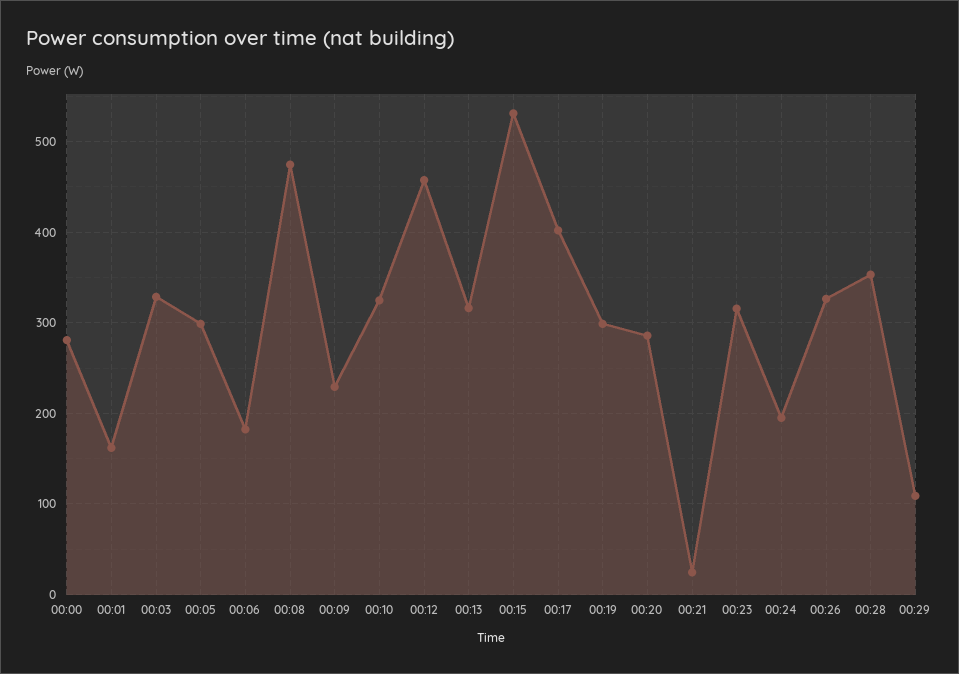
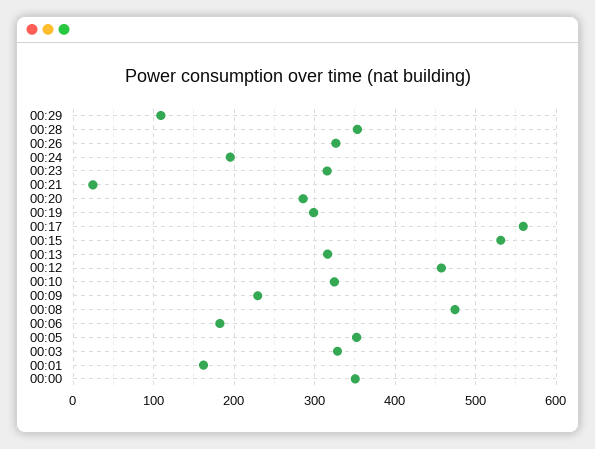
00:00: 280 -> 350
00:05: 300 -> 350
00:17: 400 -> 560

